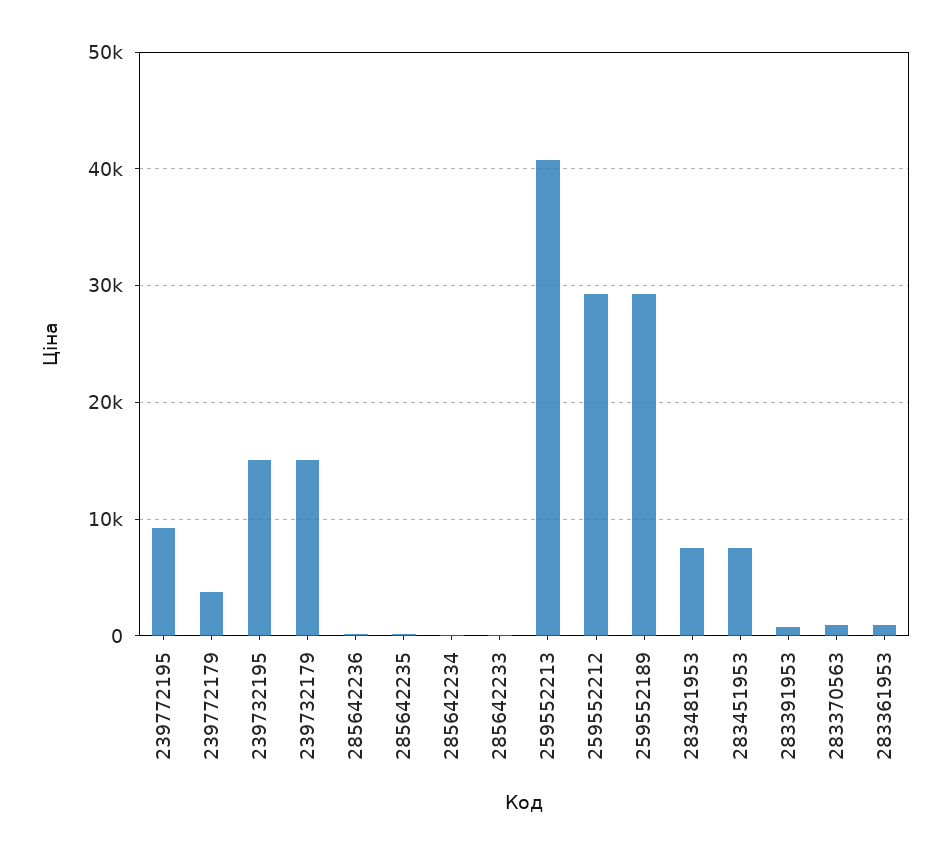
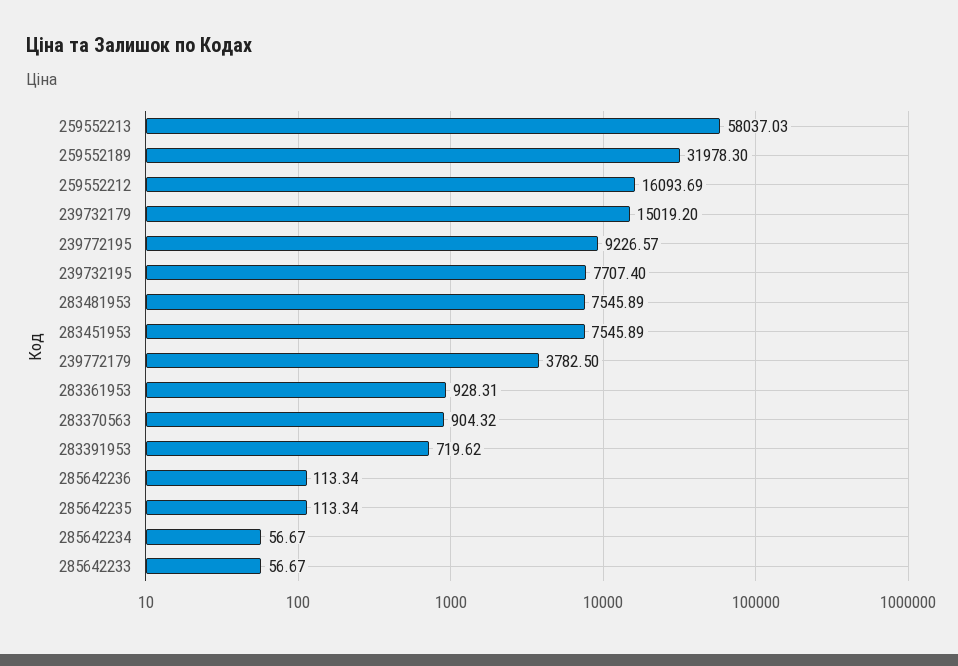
239732195: 15000 -> 7707.4
259552213: 41000 -> 58037.03
259552212: 29000 -> 16093.69
259552189: 29000 -> 31978.3

